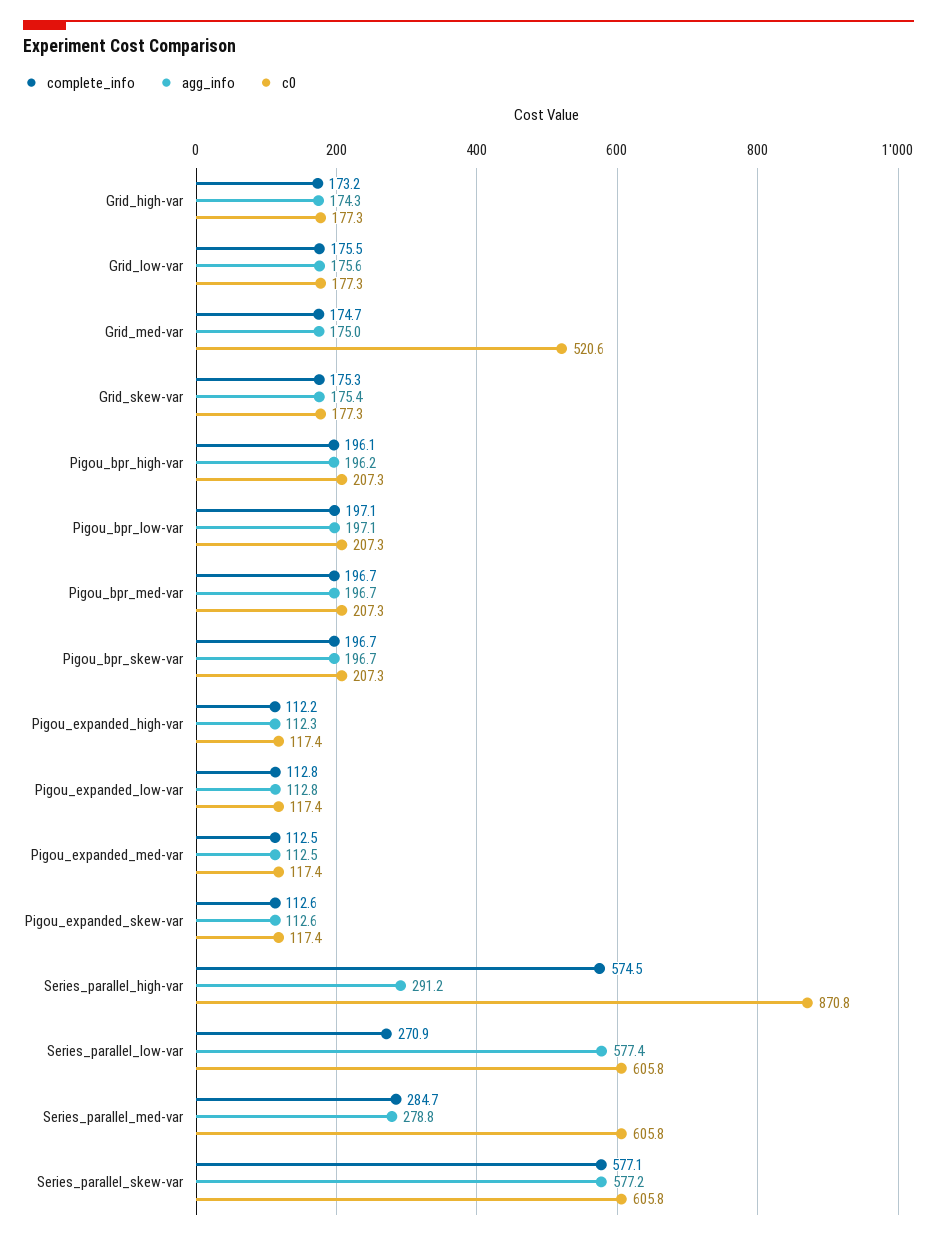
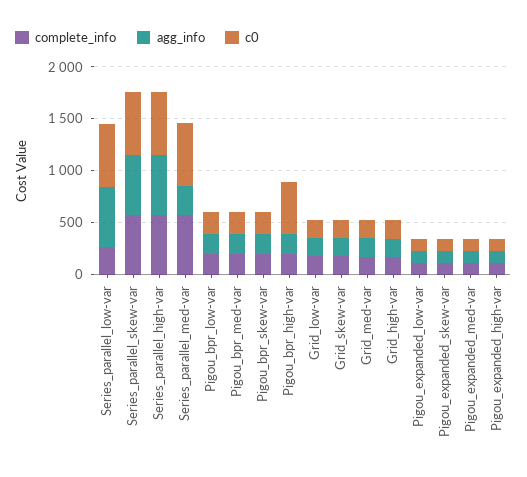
c0, Grid_med-var: 520.6 -> 200
c0, Pigou_bpr_high-var: 207.3 -> 500
agg_info, Series_parallel_high-var: 291.2 -> 600
c0, Series_parallel_high-var: 870.8 -> 600
complete_info, Series_parallel_med-var: 284.7 -> 600

